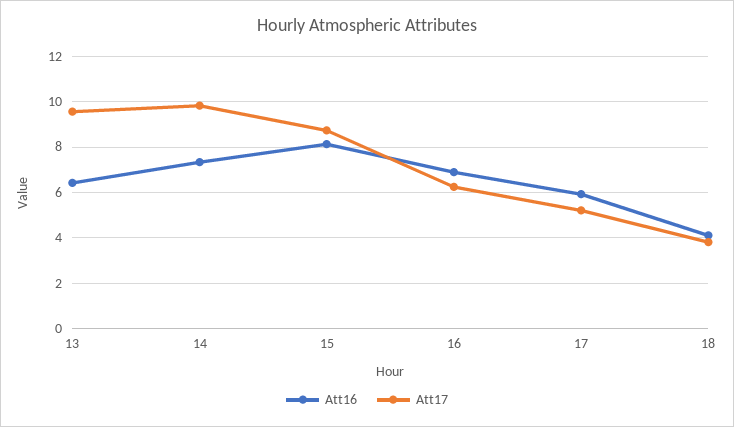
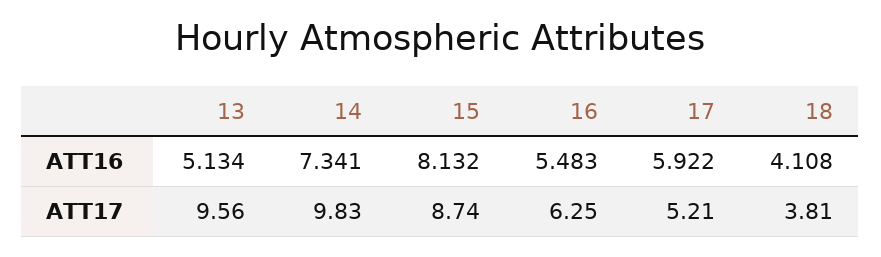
Att16, 13: 6.5 -> 5.134
Att16, 16: 7 -> 5.483

